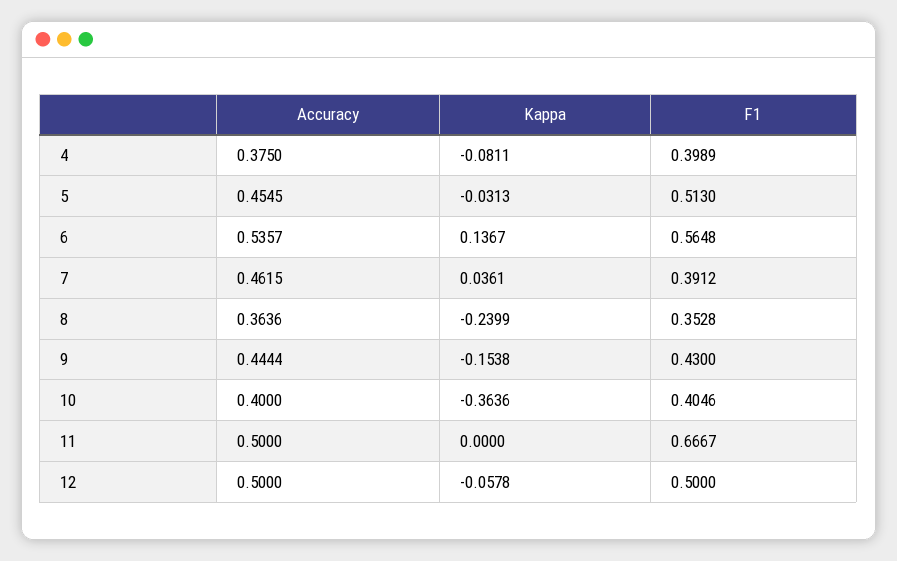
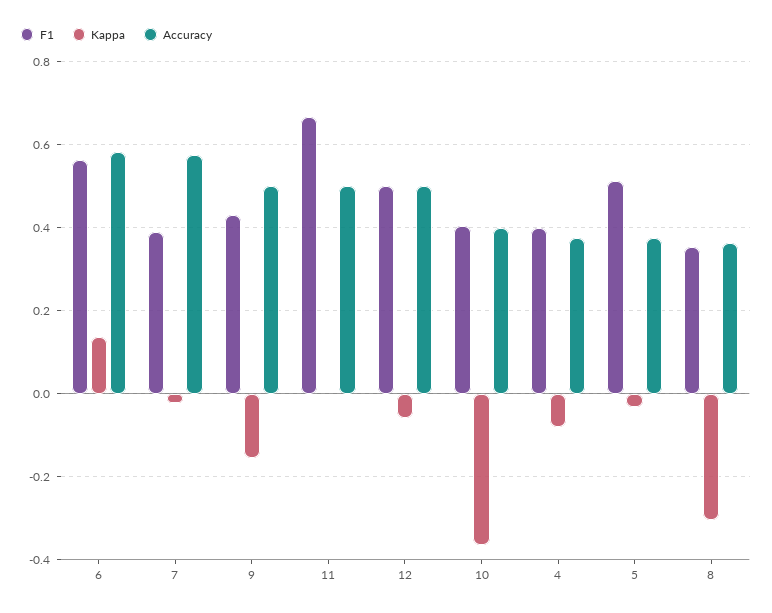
Accuracy, 5: 0.4545 -> 0.38
Accuracy, 6: 0.5357 -> 0.58
Accuracy, 7: 0.4615 -> 0.58
Kappa, 7: 0.0361 -> -0.02
Kappa, 8: -0.2399 -> -0.3
Accuracy, 9: 0.4444 -> 0.5

